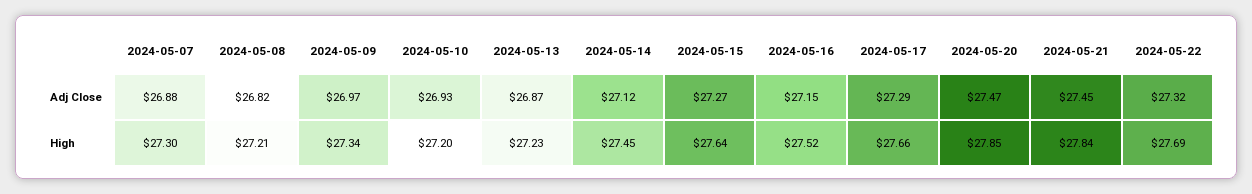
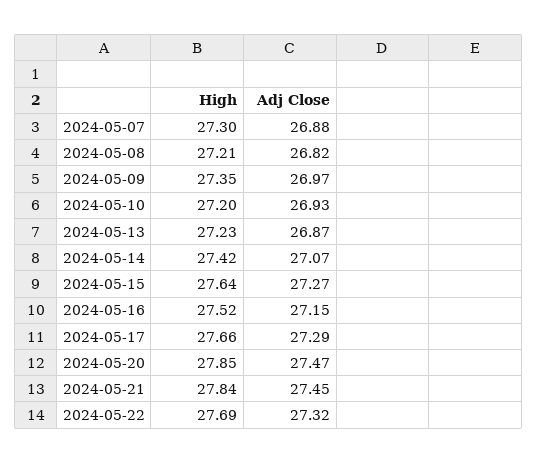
2024-05-14, Adj Close: 27.12 -> 27.07
2024-05-09, High: 27.34 -> 27.35
2024-05-14, High: 27.45 -> 27.42

